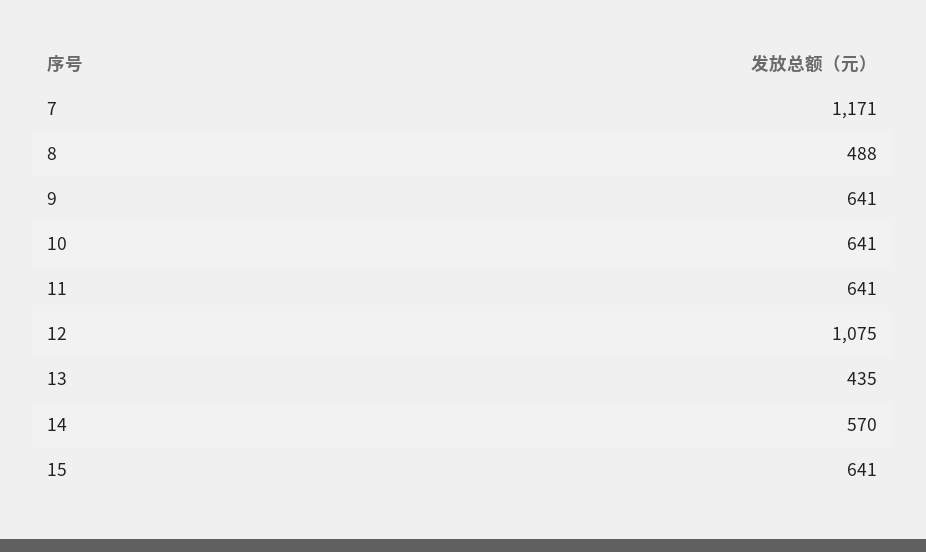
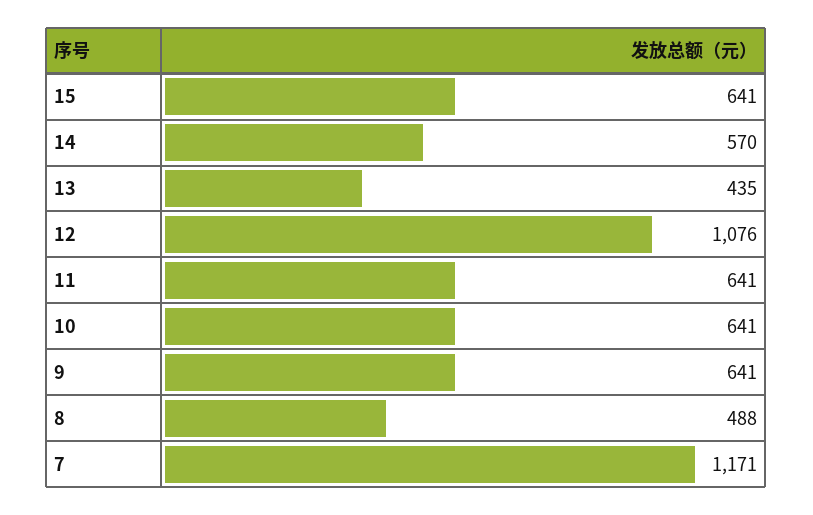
12: 1075 -> 1076

